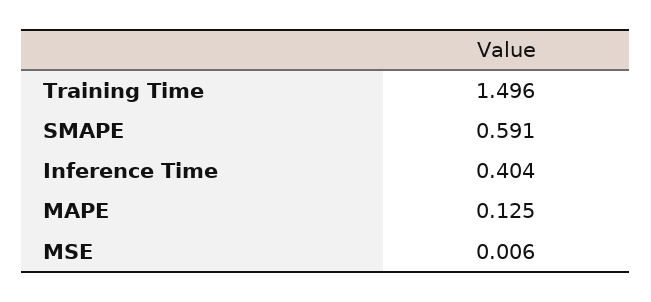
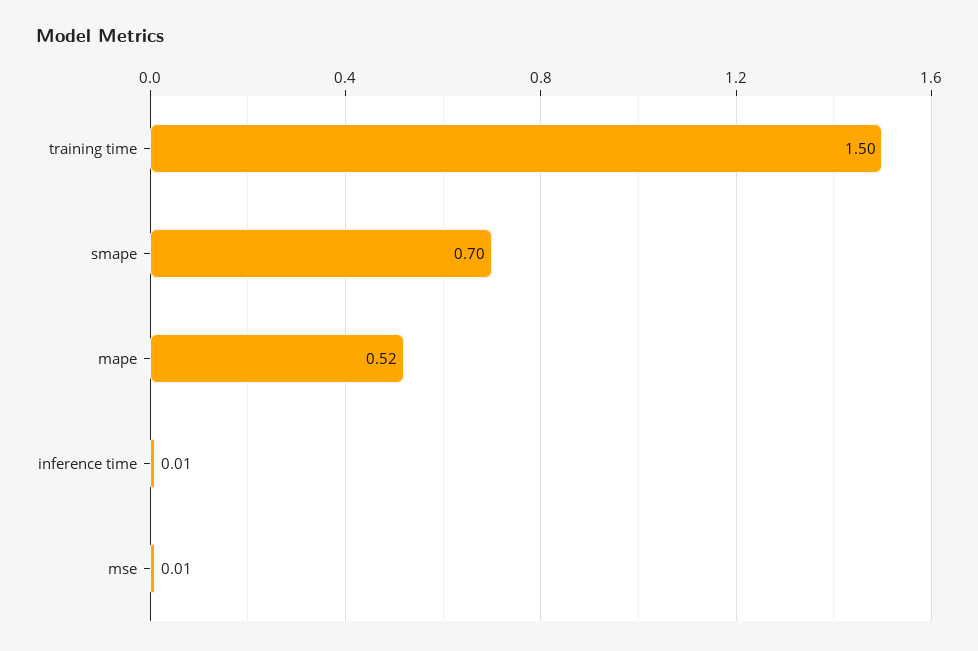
SMAPE: 0.591 -> 0.7
Inference Time: 0.404 -> 0.01
MAPE: 0.125 -> 0.52

